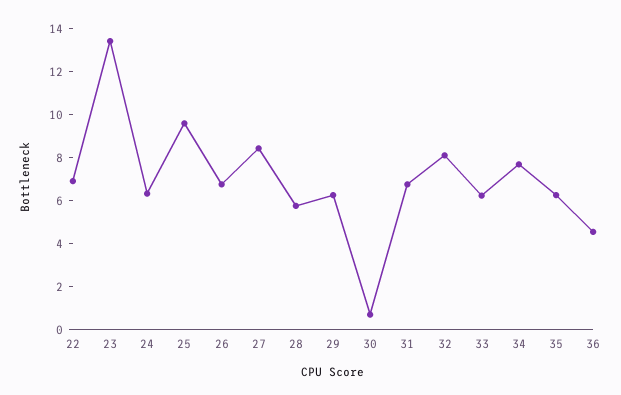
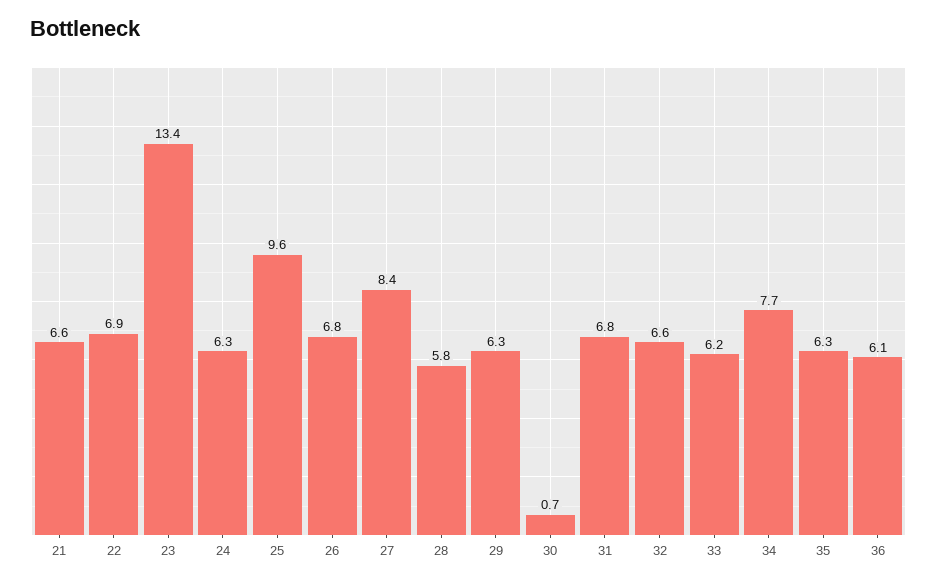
32: 8 -> 6.6
36: 4.5 -> 6.1
21: none -> 6.6

